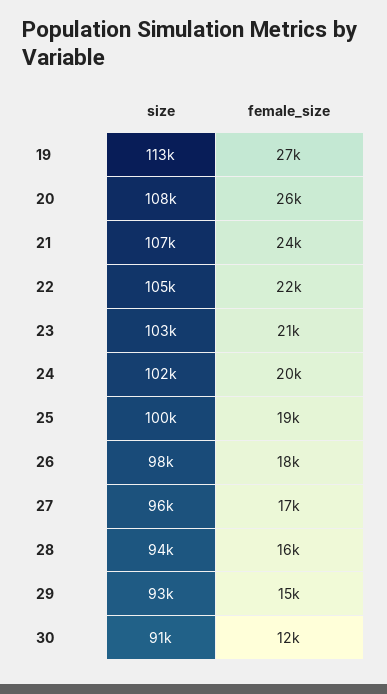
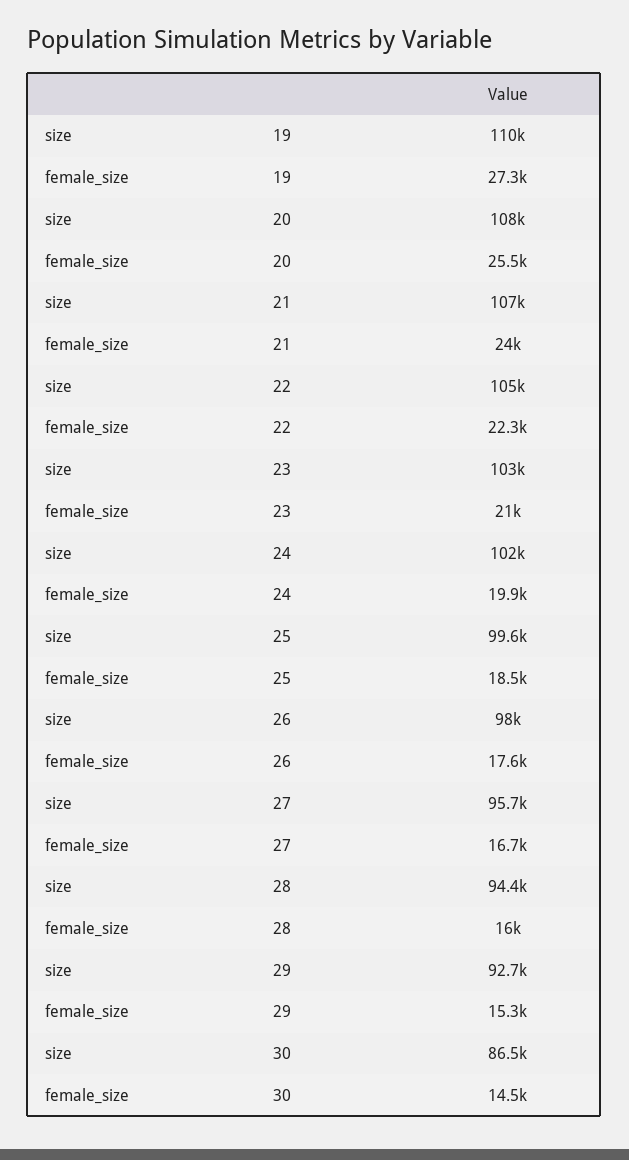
size, 19: 113000 -> 110000
size, 30: 91000 -> 86500
female_size, 30: 12000 -> 14500

